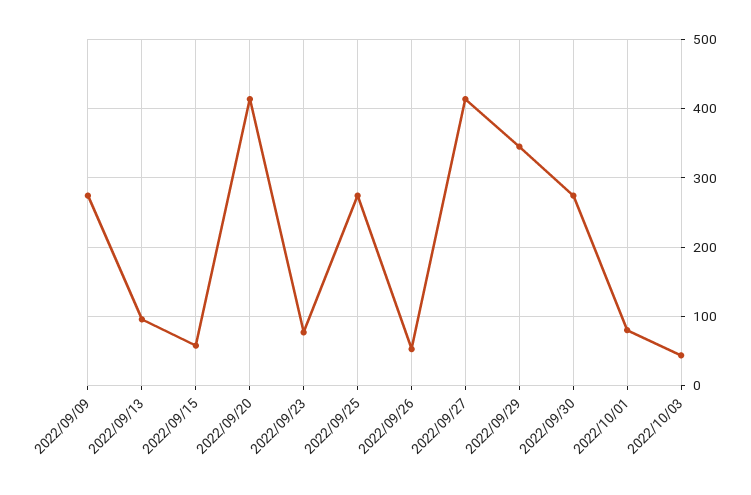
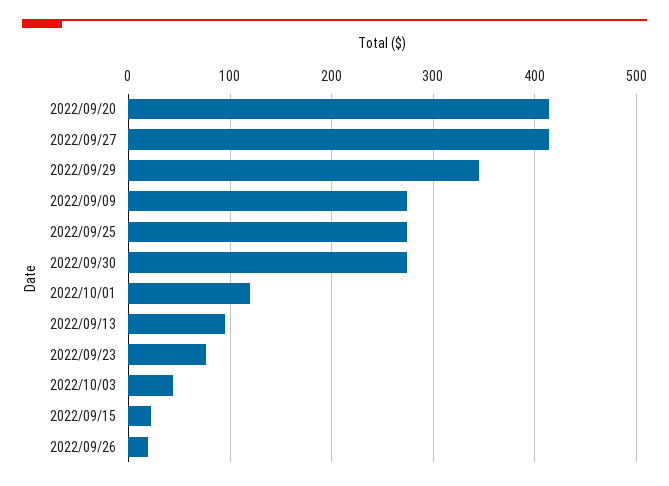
2022/09/15: 60 -> 20
2022/09/26: 50 -> 20
2022/10/01: 80 -> 120

